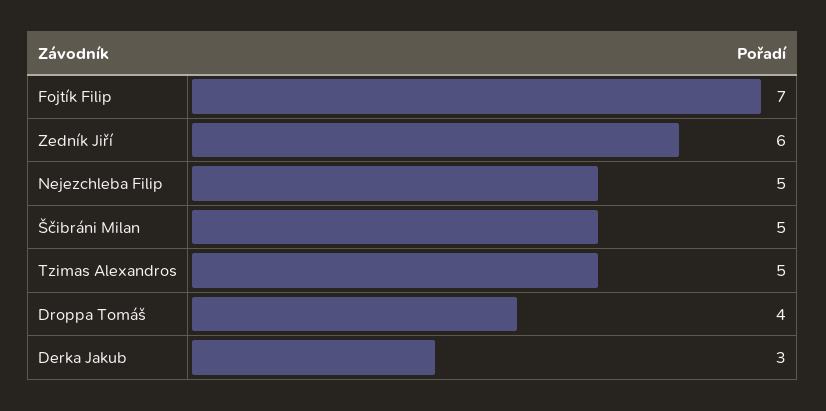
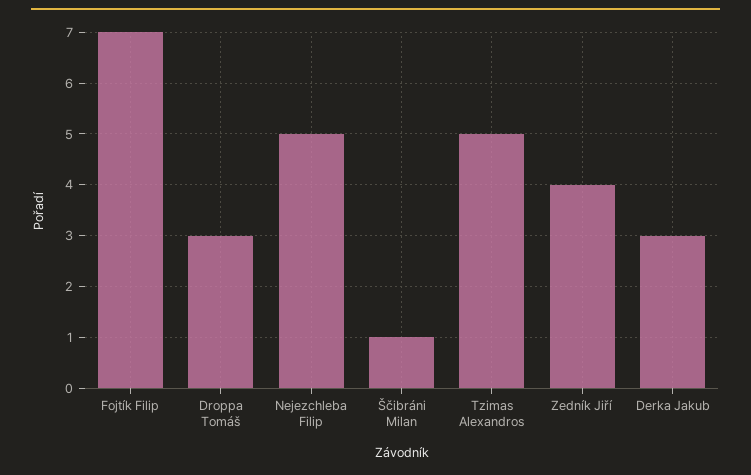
Zedník Jiří: 6 -> 4
Ščibráni Milan: 5 -> 1
Droppa Tomáš: 4 -> 3

